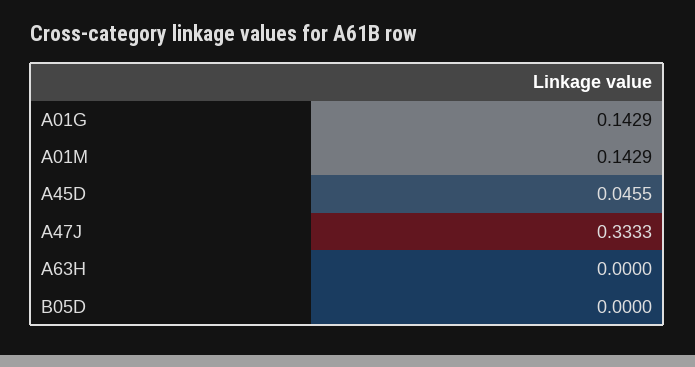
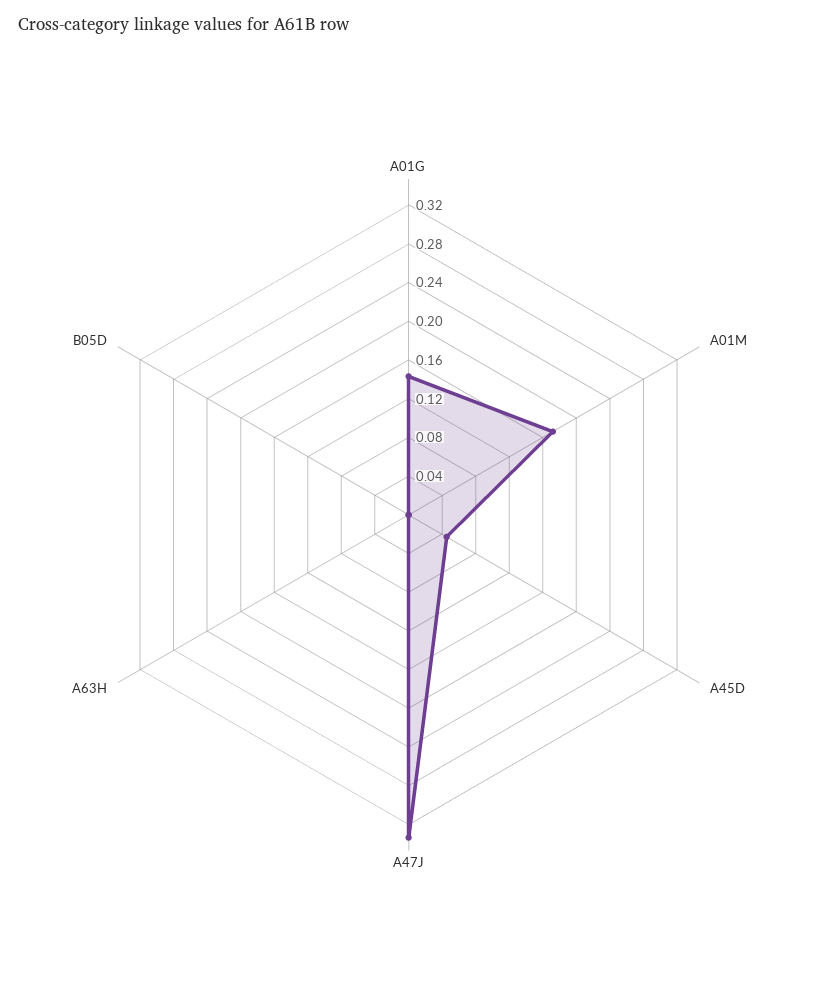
A01M: 0.1429 -> 0.17

